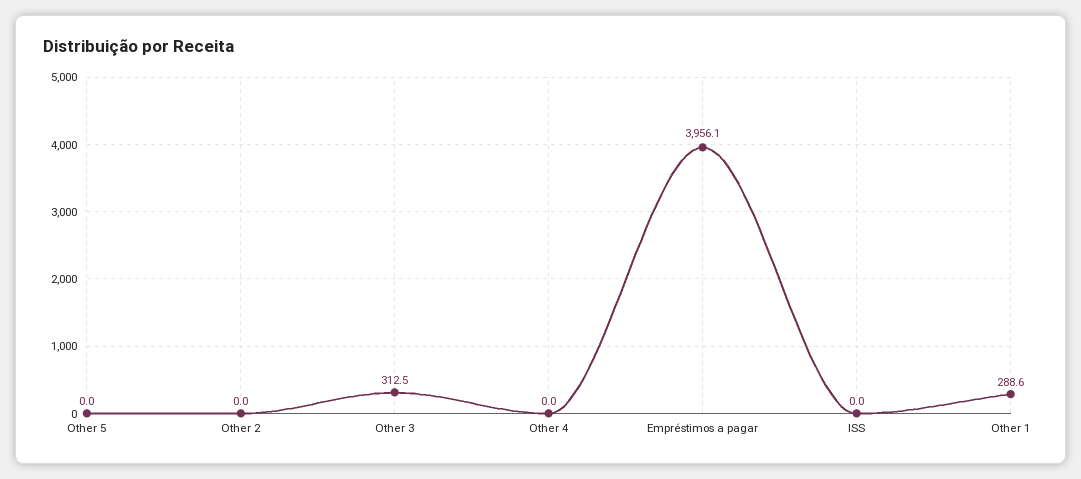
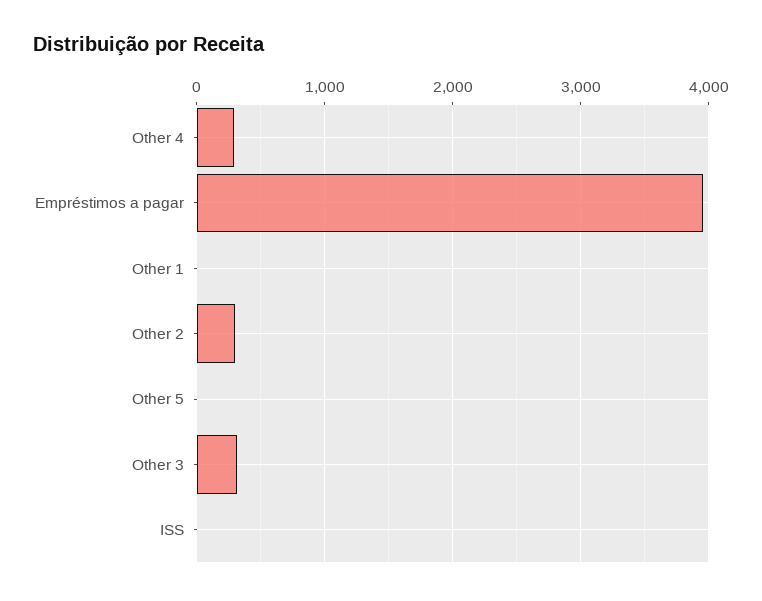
Other 2: 0 -> 300
Other 4: 0 -> 300
Other 1: 288.6 -> 0

